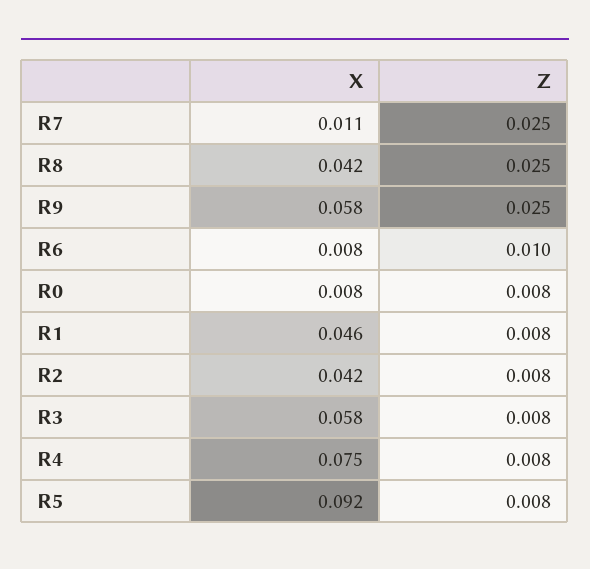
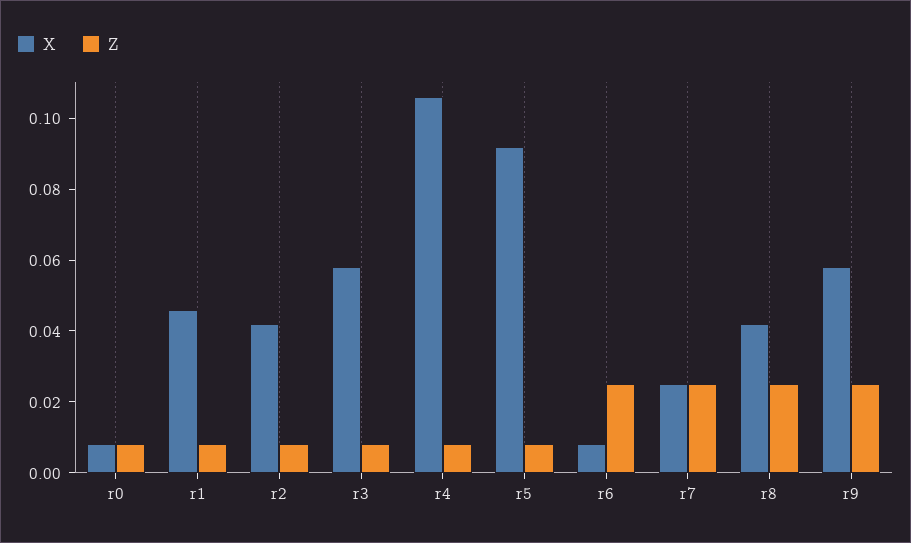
X, R7: 0.011 -> 0.025
Z, R6: 0.01 -> 0.025
X, R4: 0.075 -> 0.105

